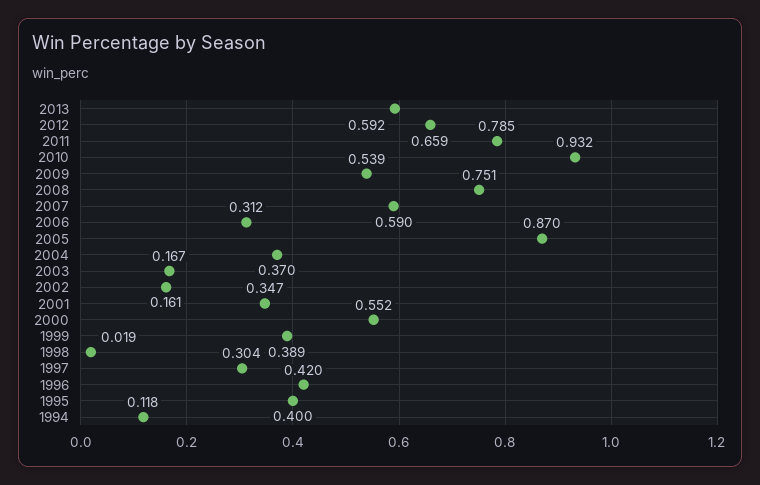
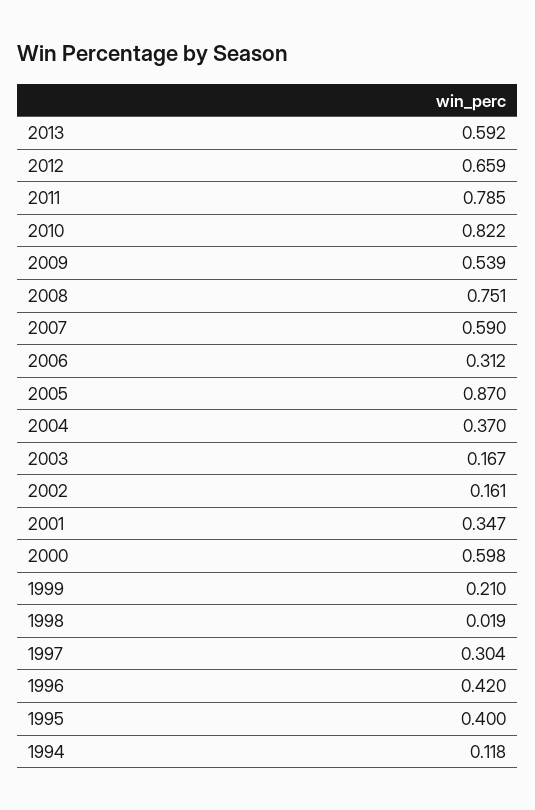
2010: 0.932 -> 0.822
2000: 0.552 -> 0.598
1999: 0.389 -> 0.21

